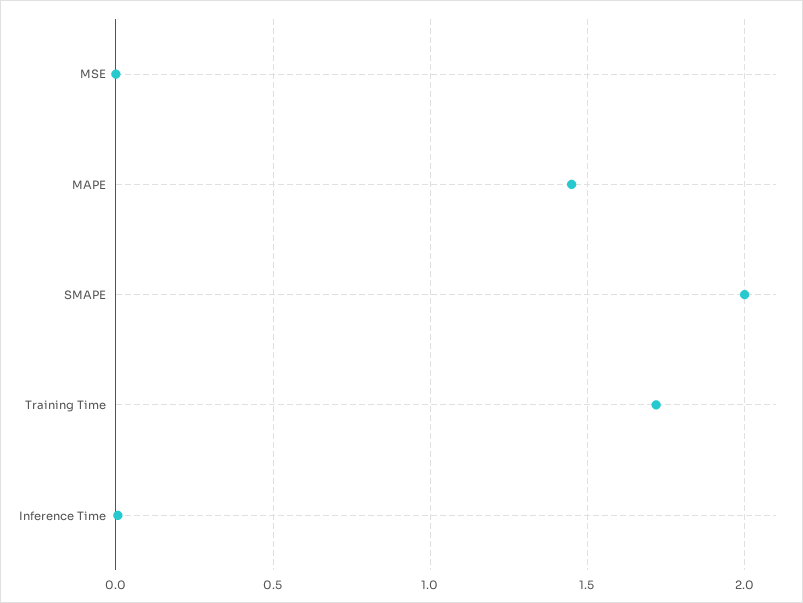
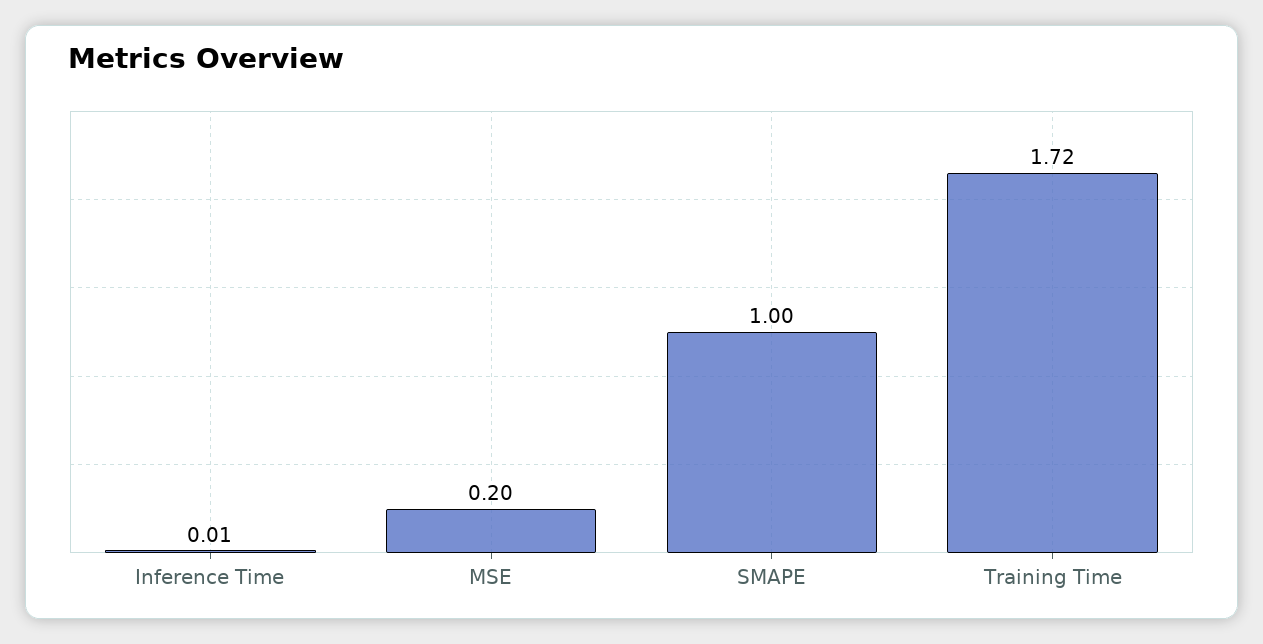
MSE: 0 -> 0.2
MAPE: 1.45 -> none
SMAPE: 2 -> 1

